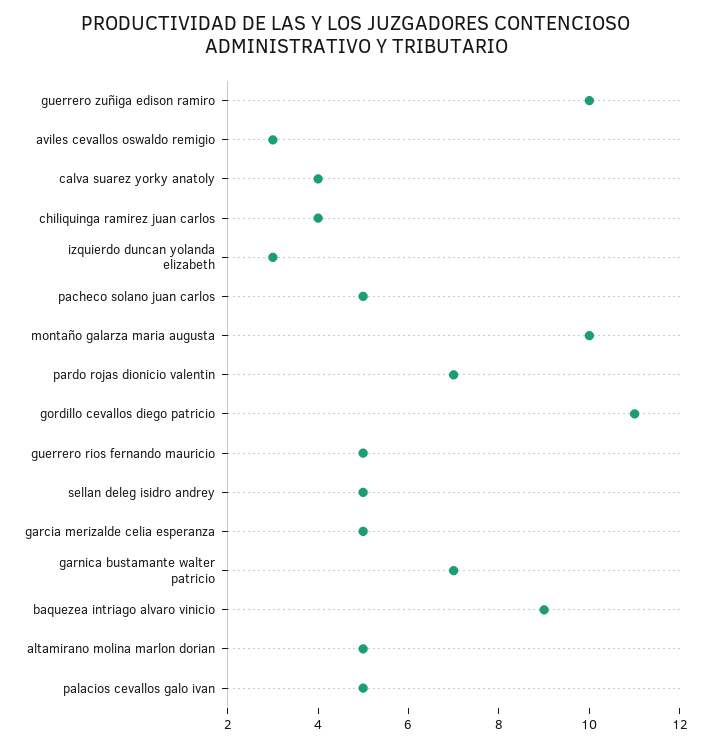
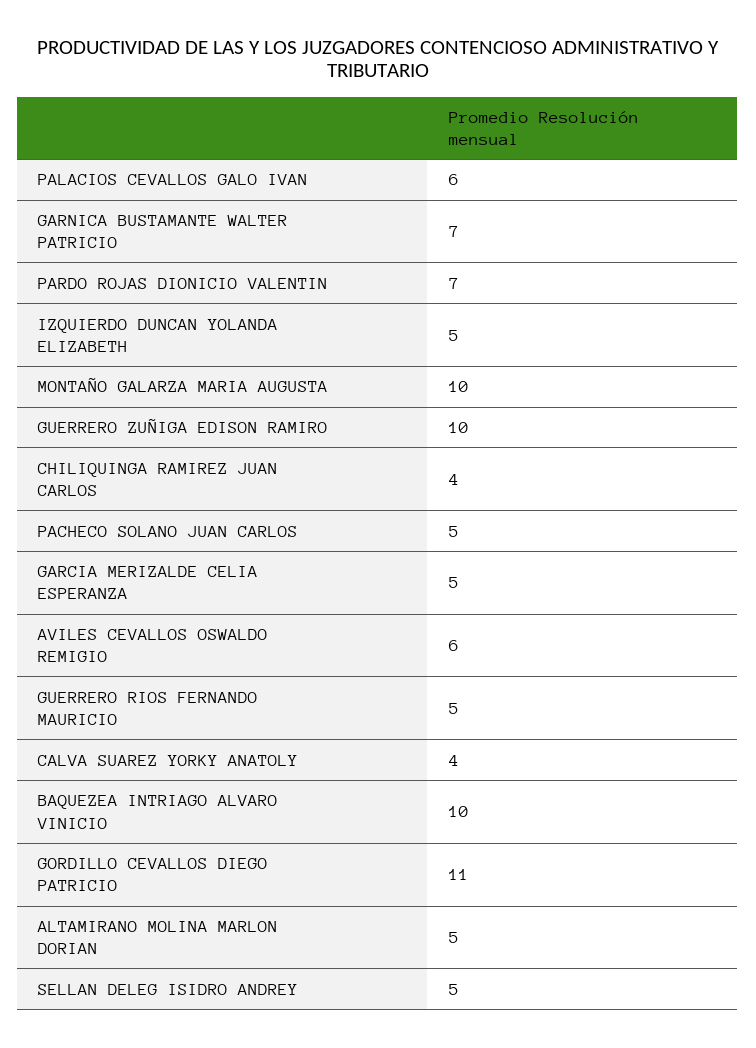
aviles cevallos oswaldo remigio: 3 -> 6
izquierdo duncan yolanda elizabeth: 3 -> 5
baquezea intriago alvaro vinicio: 9 -> 10
palacios cevallos galo ivan: 5 -> 6

